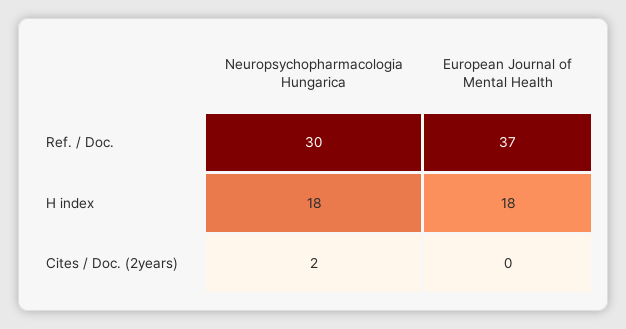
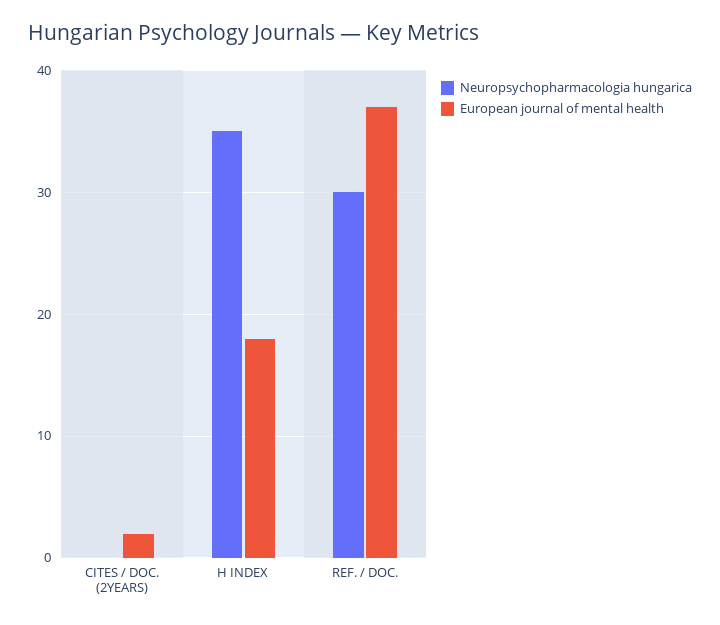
Neuropsychopharmacologia Hungarica, H index: 18 -> 35
Neuropsychopharmacologia Hungarica, Cites / Doc. (2years): 2 -> 0
European Journal of Mental Health, Cites / Doc. (2years): 0 -> 2

